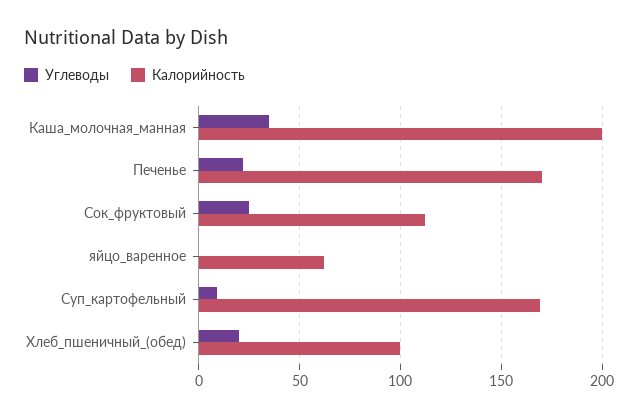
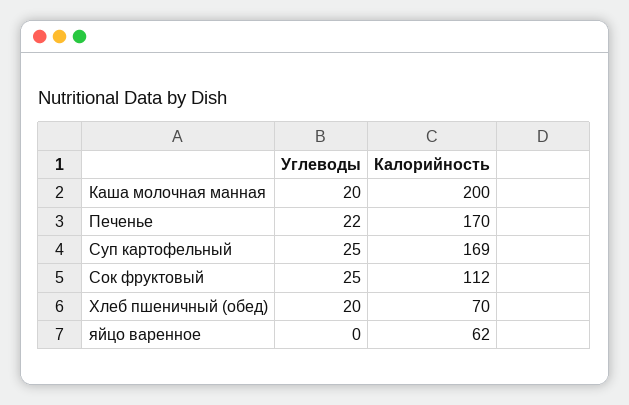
Углеводы, Каша_молочная_манная: 35 -> 20
Углеводы, Суп_картофельный: 10 -> 25
Калорийность, Хлеб_пшеничный_(обед): 100 -> 70

